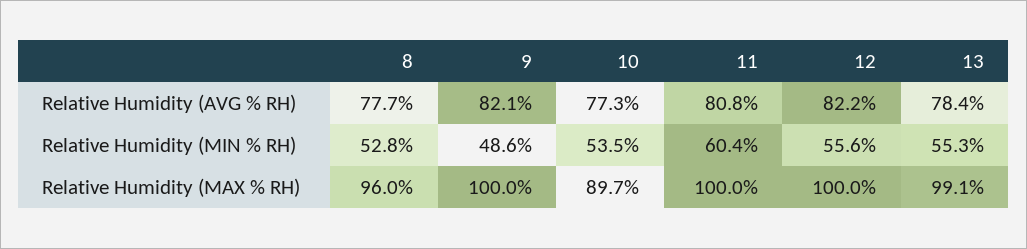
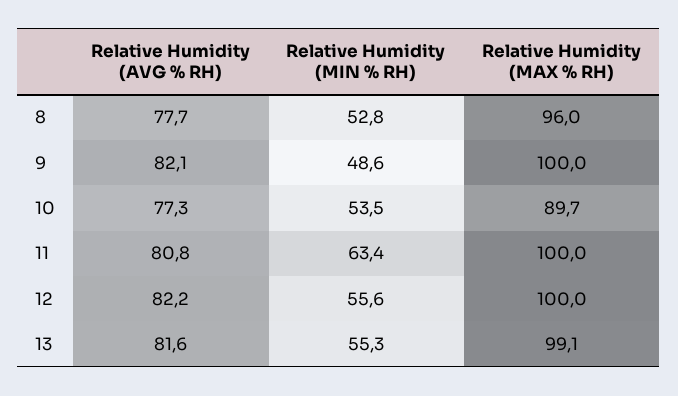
13, Relative Humidity (AVG % RH): 78.4 -> 81.6
11, Relative Humidity (MIN % RH): 60.4 -> 63.4

